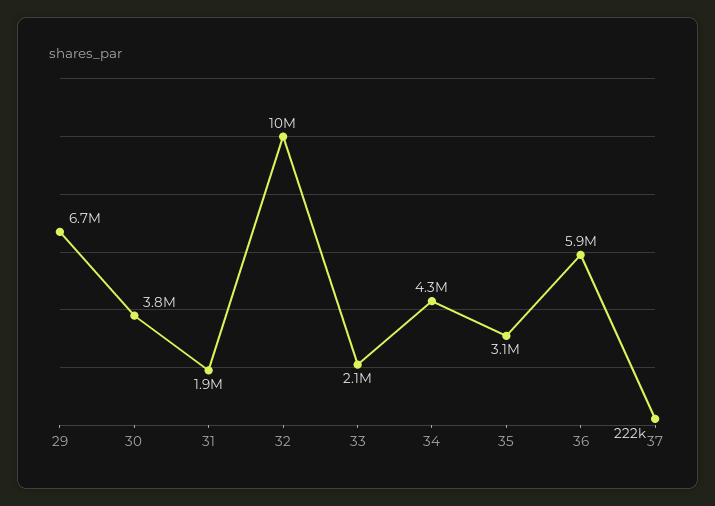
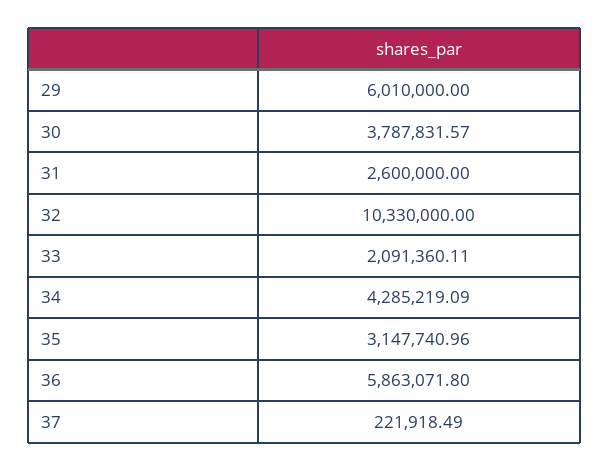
29: 6700000 -> 6010000
31: 1900000 -> 2600000

